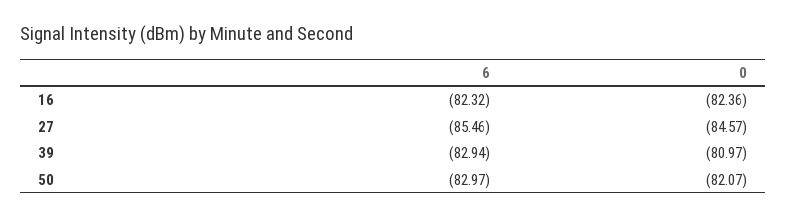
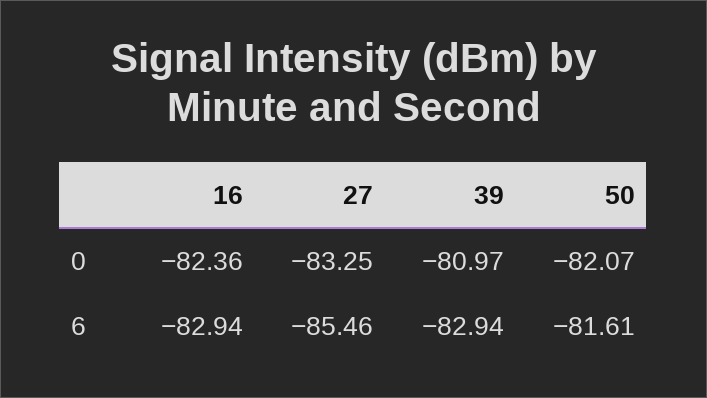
6, 16: -82.32 -> -82.94
0, 27: -84.57 -> -83.25
6, 50: -82.97 -> -81.61

